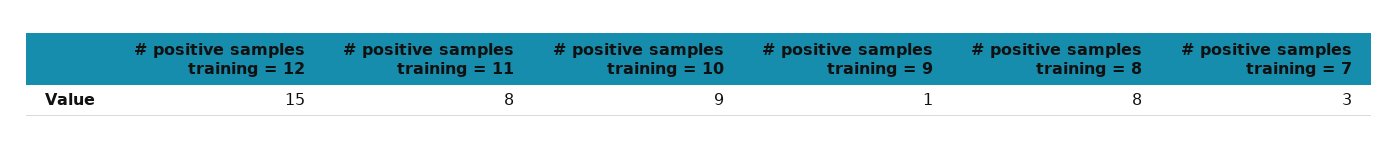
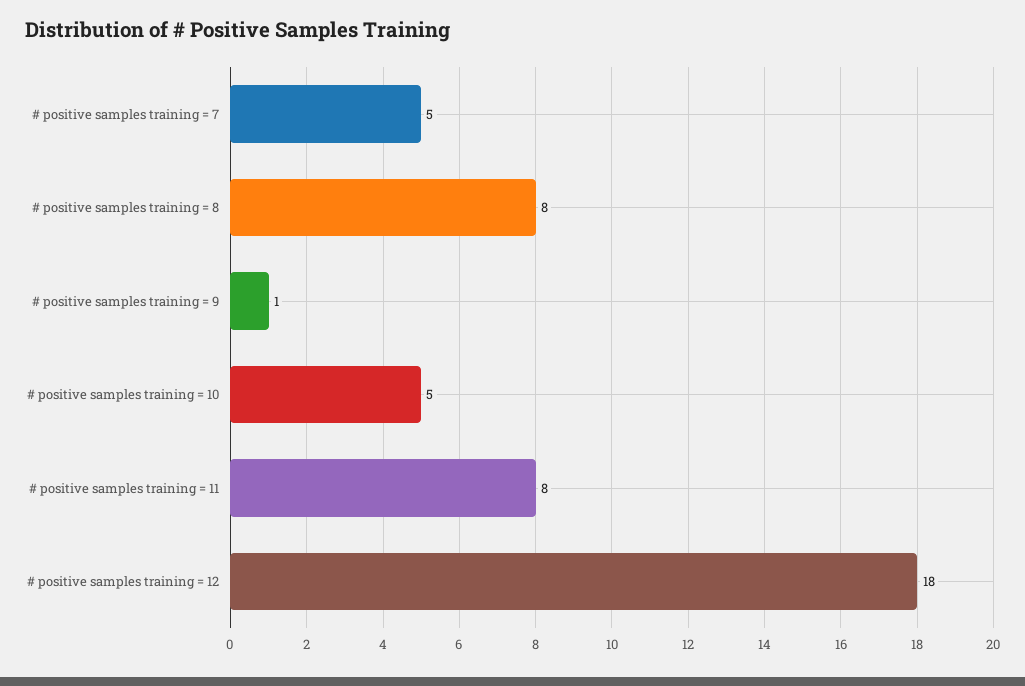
# positive samples training = 12: 15 -> 18
# positive samples training = 10: 9 -> 5
# positive samples training = 7: 3 -> 5

